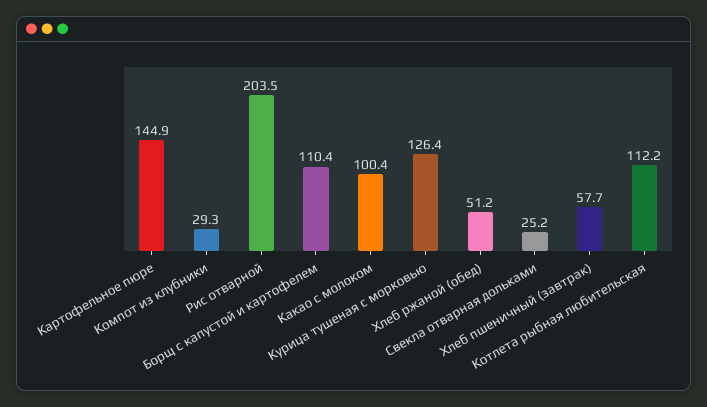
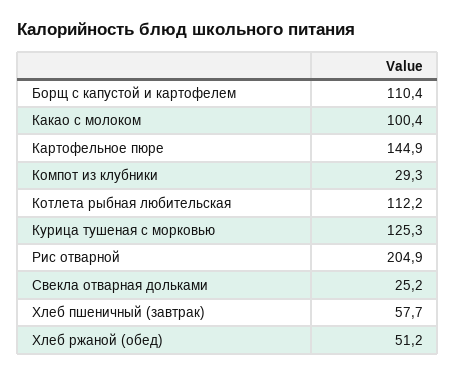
Рис отварной: 203.5 -> 204.9
Курица тушеная с морковью: 126.4 -> 125.3

